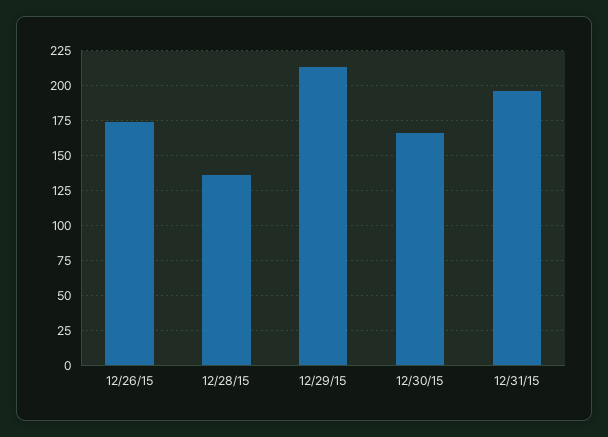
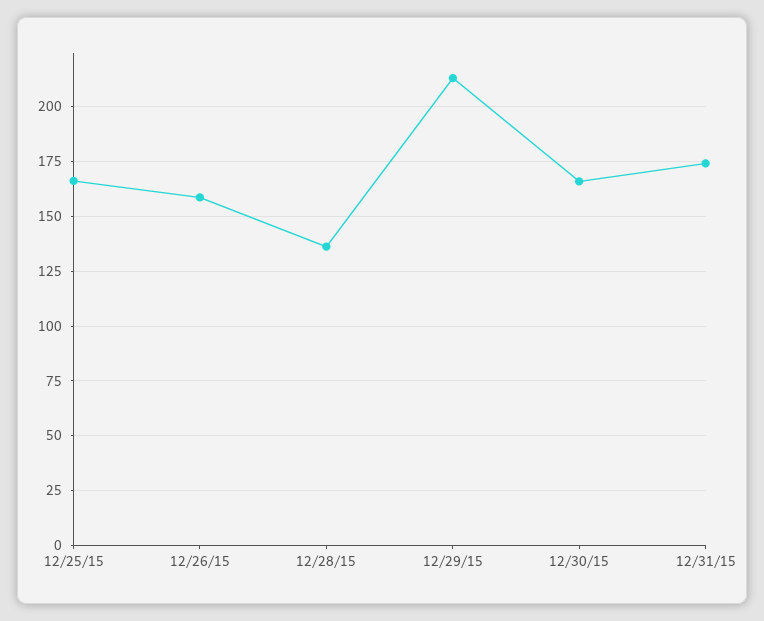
12/26/15: 175 -> 160
12/31/15: 195 -> 175
12/25/15: none -> 165

